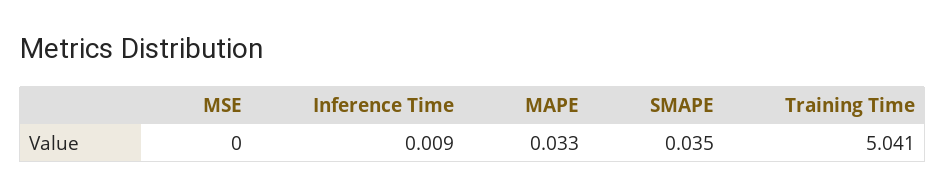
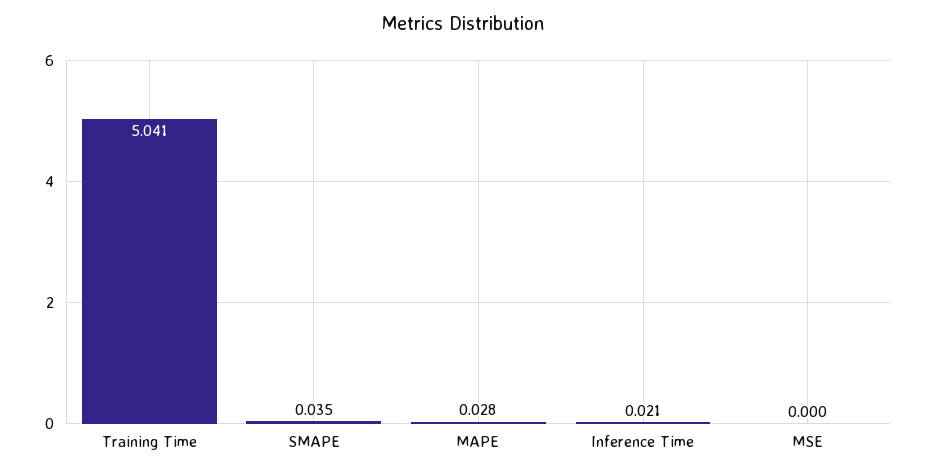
Inference Time: 0.009 -> 0.021
MAPE: 0.033 -> 0.028

